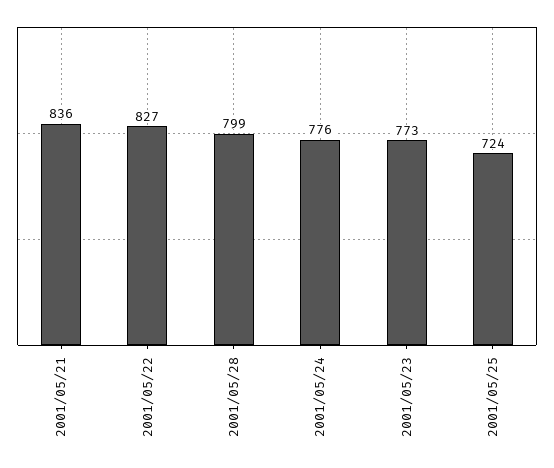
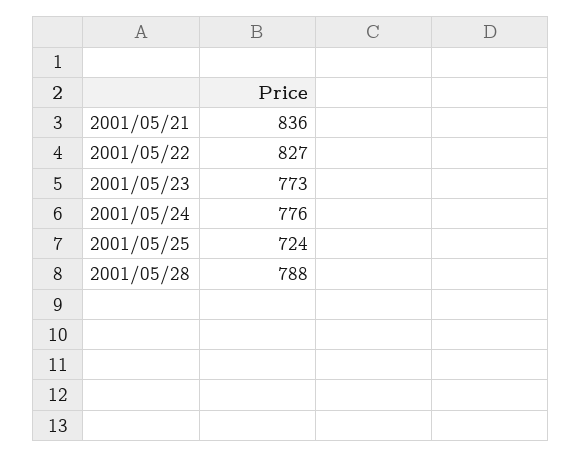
2001/05/28: 799 -> 788

